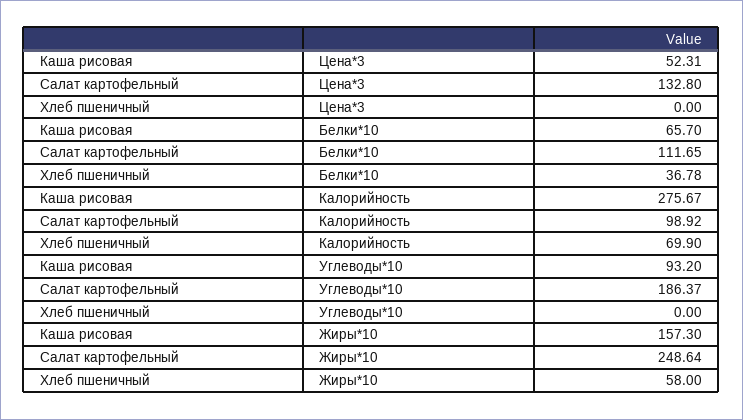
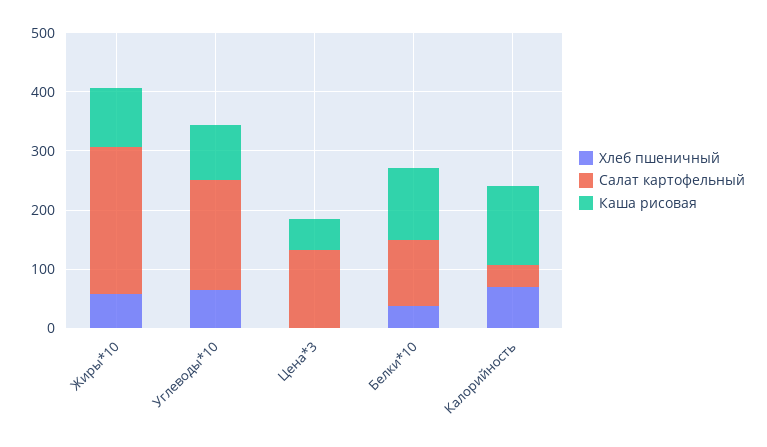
Каша рисовая, Белки*10: 65.7 -> 120
Каша рисовая, Калорийность: 275.67 -> 140
Салат картофельный, Калорийность: 98.92 -> 40
Хлеб пшеничный, Углеводы*10: 0 -> 60
Каша рисовая, Жиры*10: 157.3 -> 100

